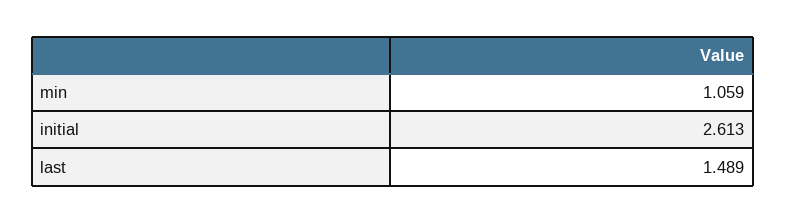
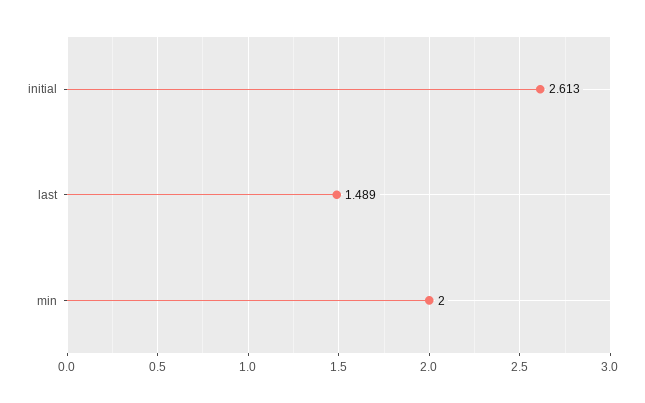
min: 1.059 -> 2

